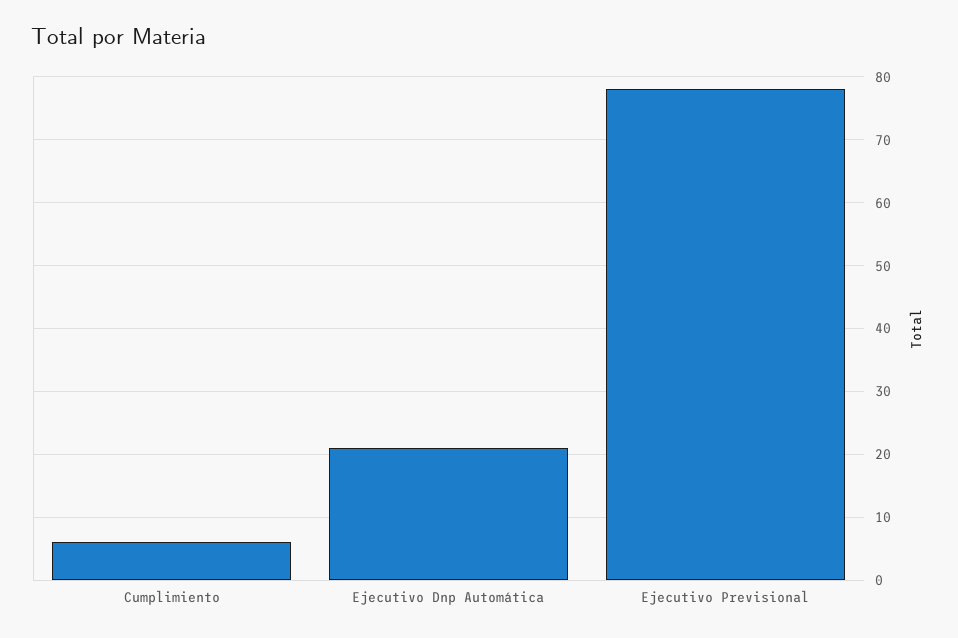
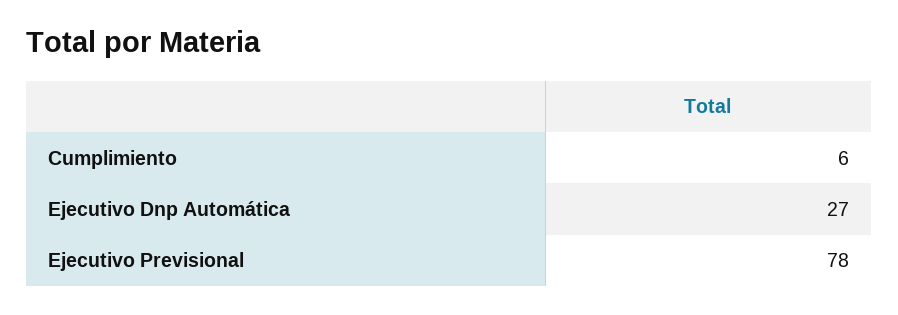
Ejecutivo Dnp Automática: 21 -> 27

